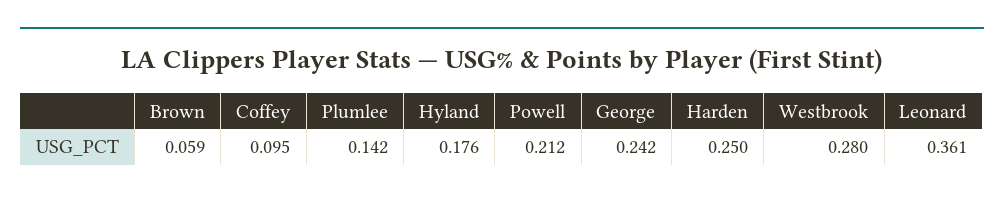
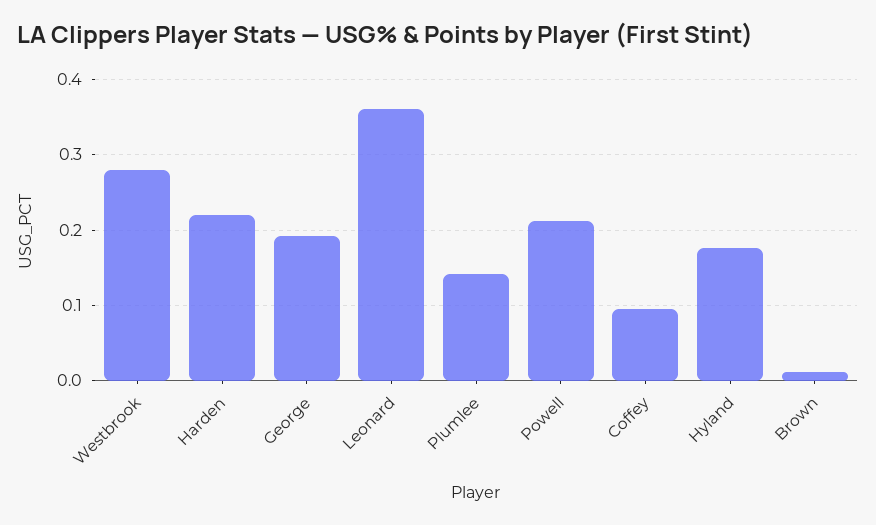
Brown: 0.059 -> 0.01
George: 0.242 -> 0.19
Harden: 0.25 -> 0.22

